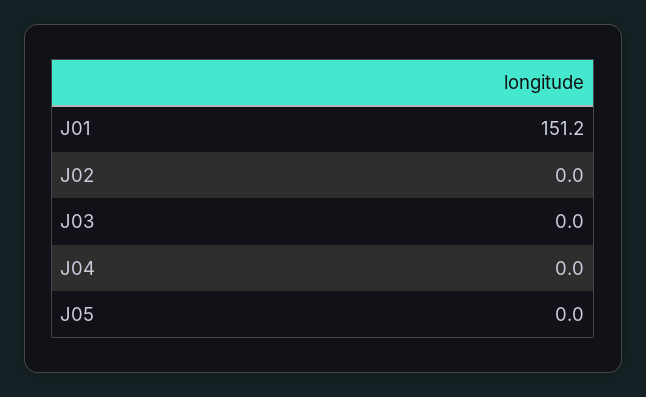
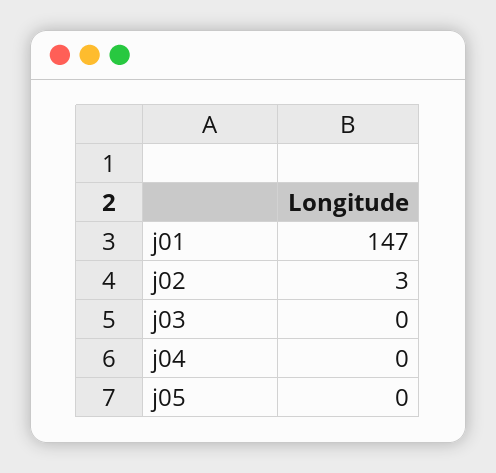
J01: 151.2 -> 147
J02: 0 -> 3

